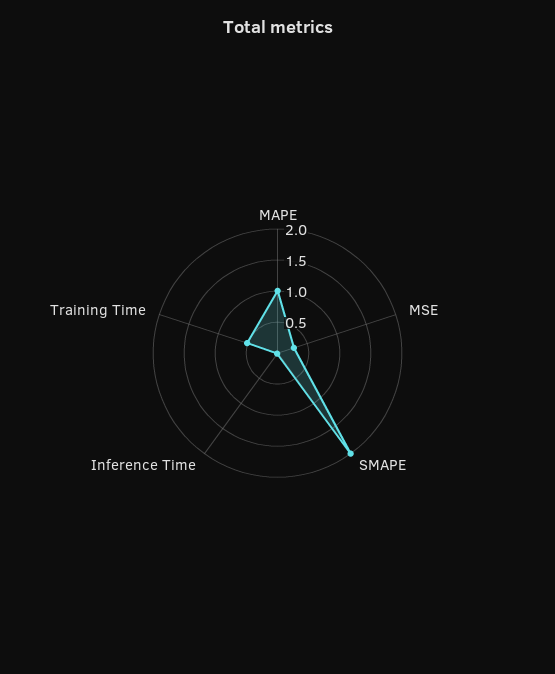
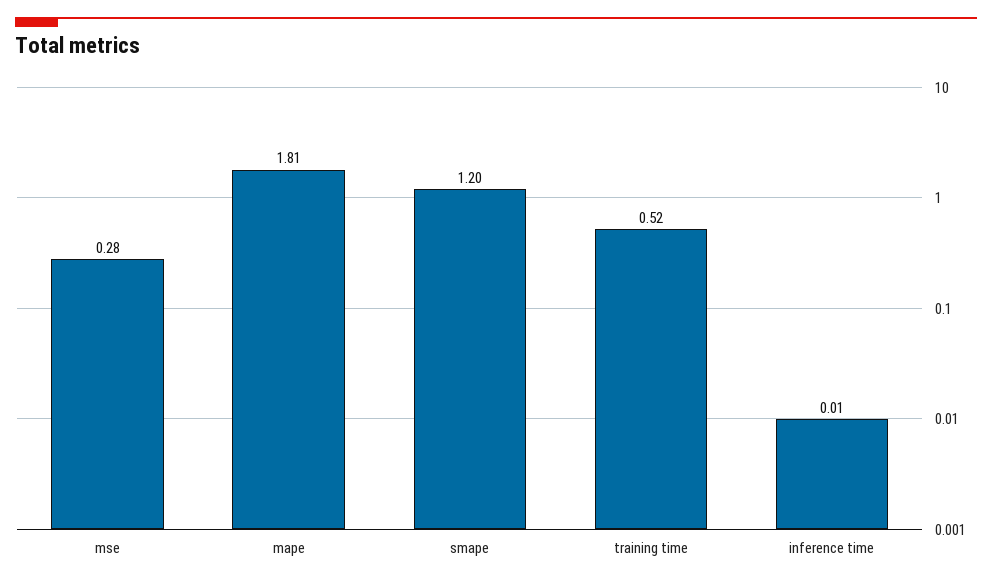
MAPE: 1 -> 1.81
SMAPE: 2 -> 1.2

